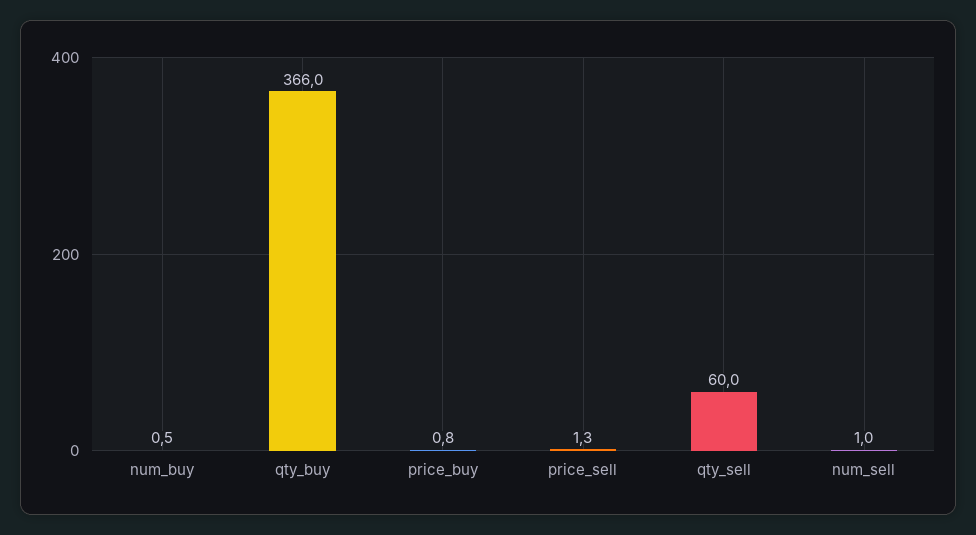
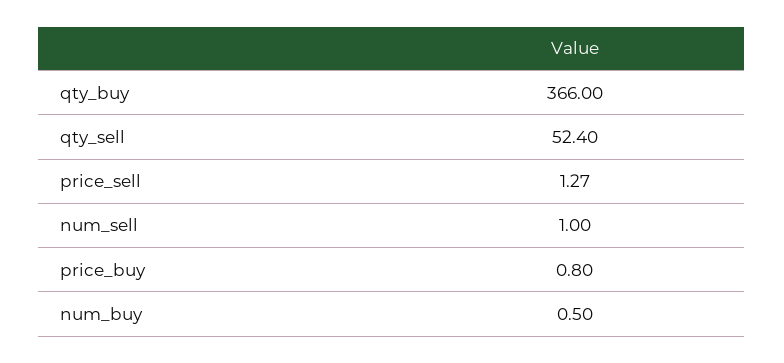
qty_sell: 60 -> 52.4

